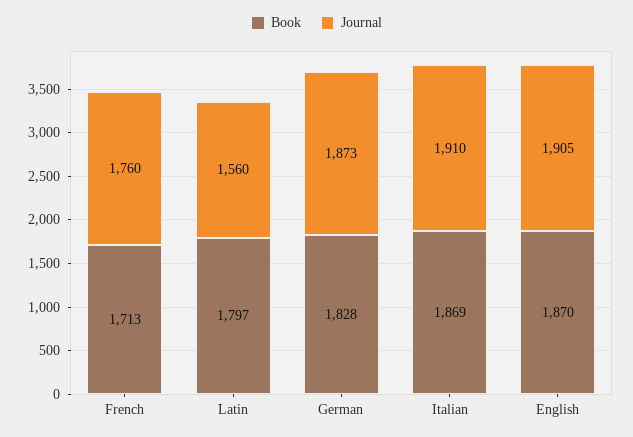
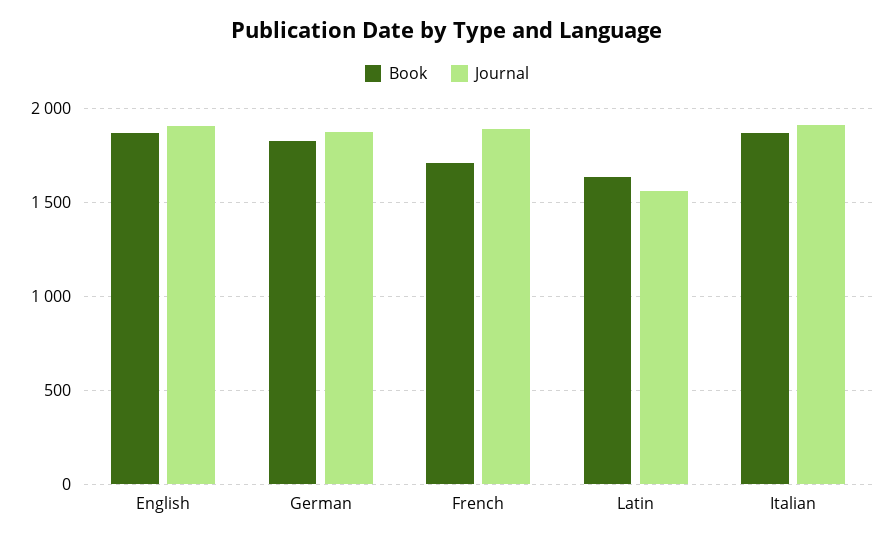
Journal, French: 1760 -> 1900
Book, Latin: 1797 -> 1650

